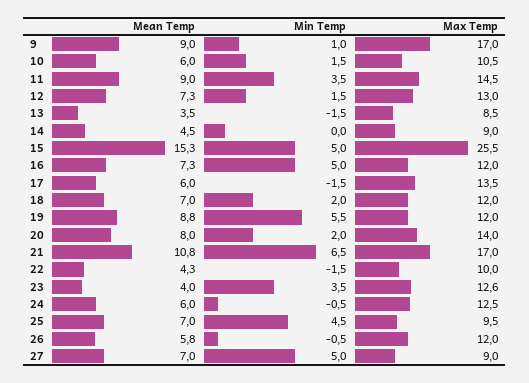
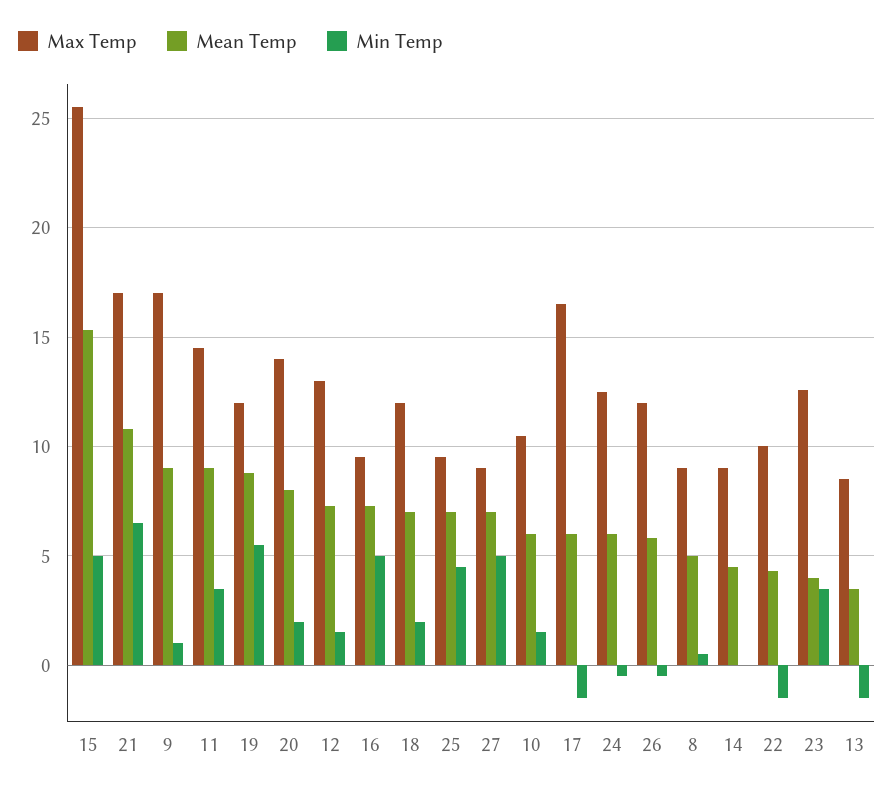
Max Temp, 16: 12 -> 9.5
Max Temp, 17: 13.5 -> 16.5
Max Temp, 8: none -> 9
Mean Temp, 8: none -> 5
Min Temp, 8: none -> 0.5

